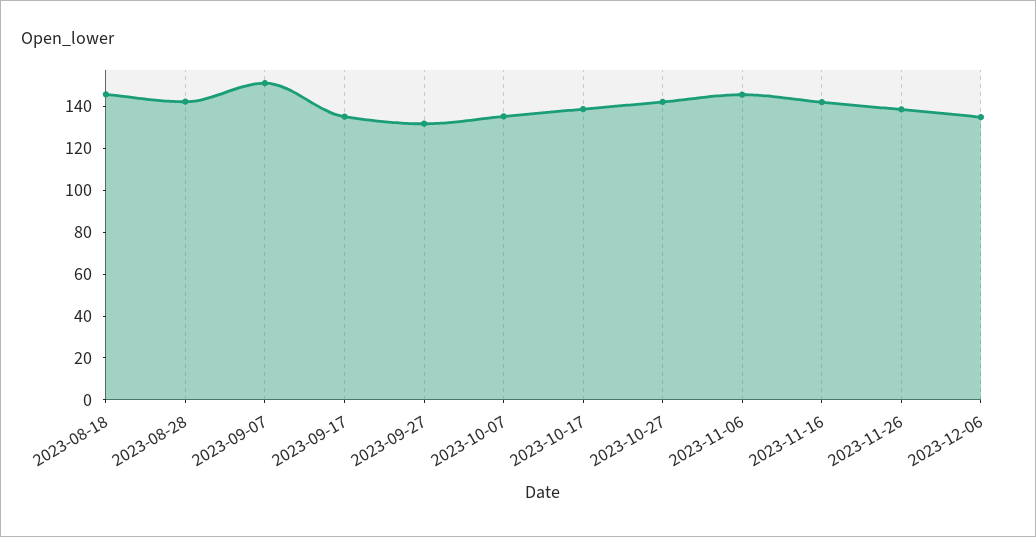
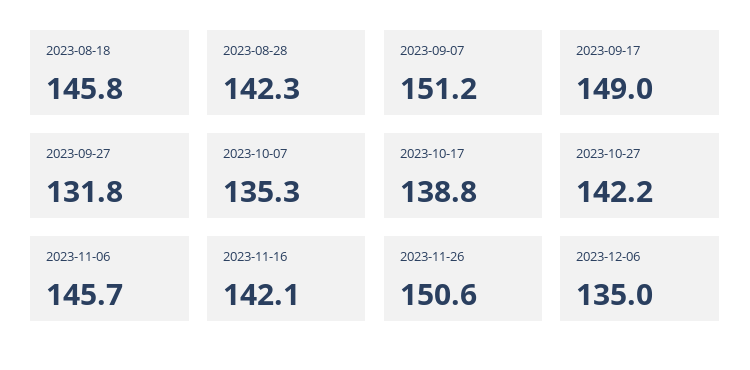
2023-09-17: 135 -> 149
2023-11-26: 140 -> 150.6

